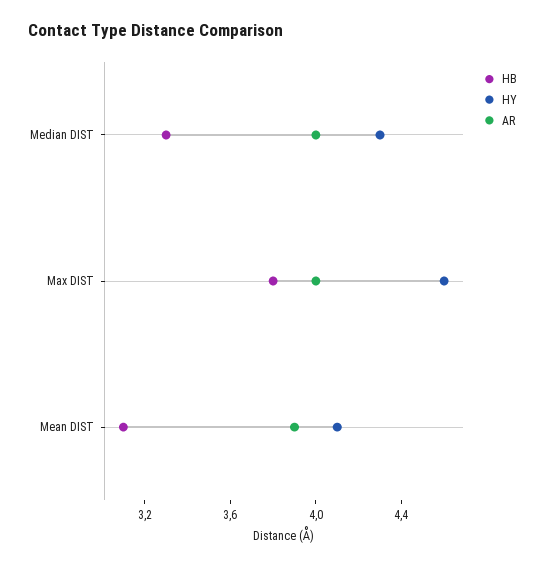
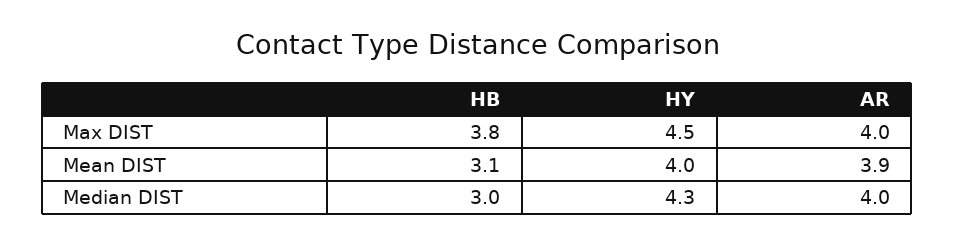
HB, Median DIST: 3.3 -> 3
HY, Max DIST: 4.6 -> 4.5
HY, Mean DIST: 4.1 -> 4

